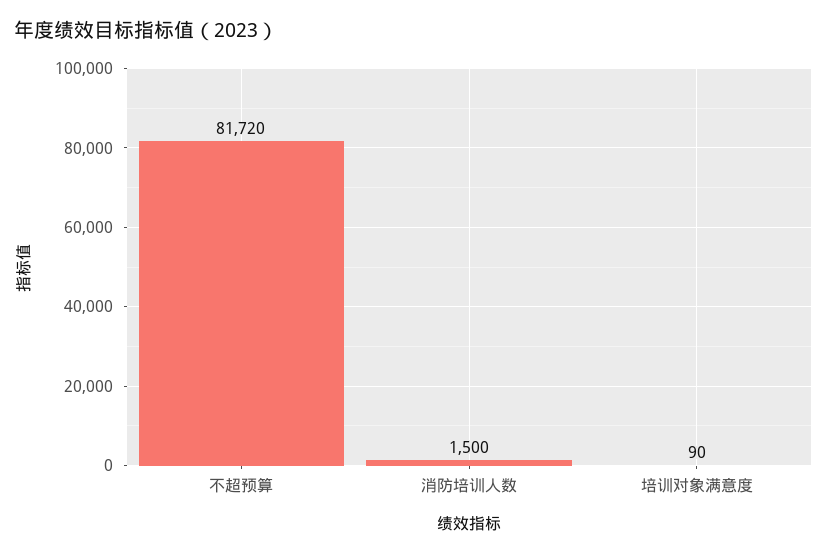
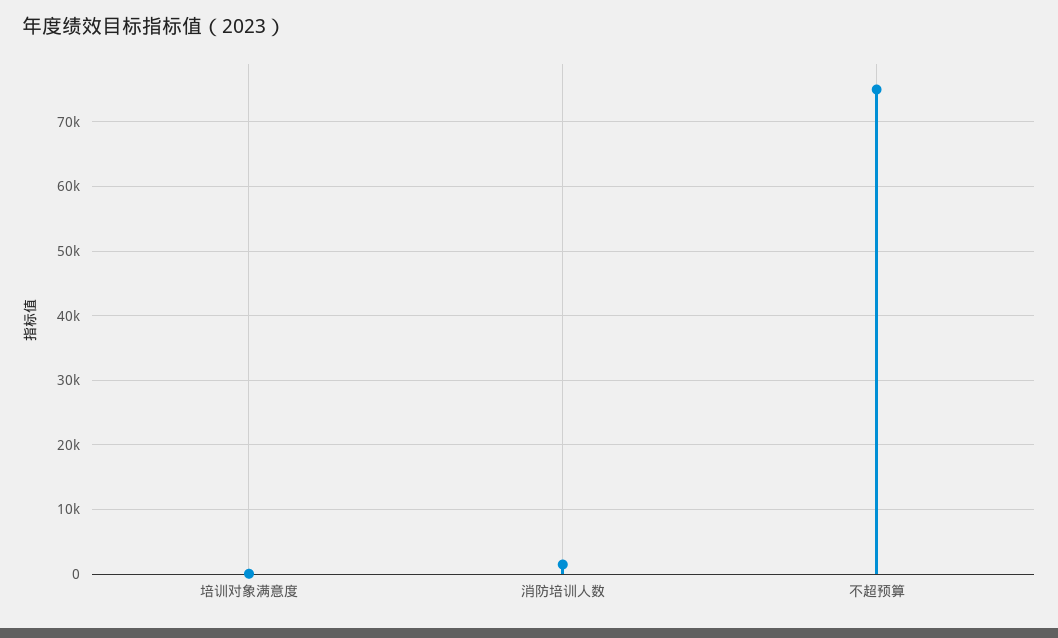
不超预算: 81720 -> 75000

